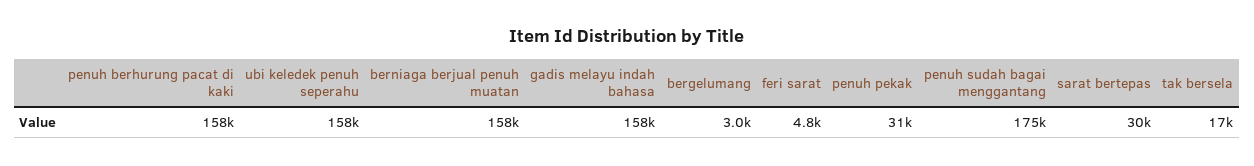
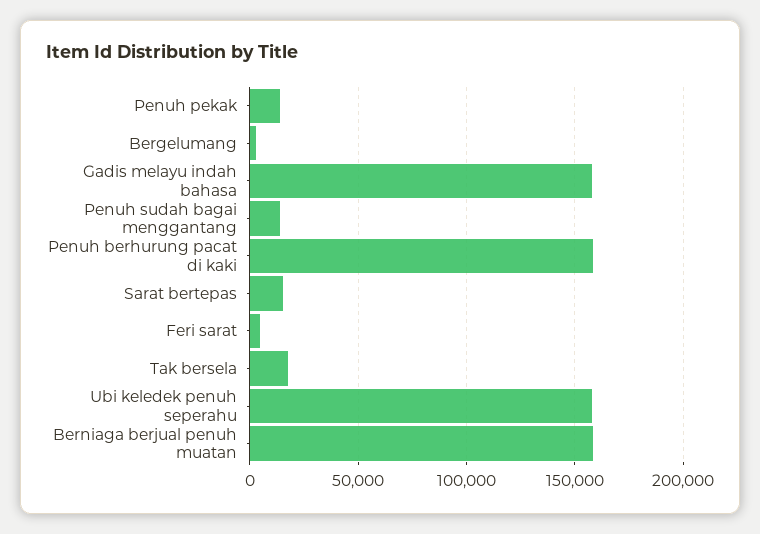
penuh pekak: 31000 -> 15000
penuh sudah bagai menggantang: 175000 -> 15000
sarat bertepas: 30000 -> 15000

